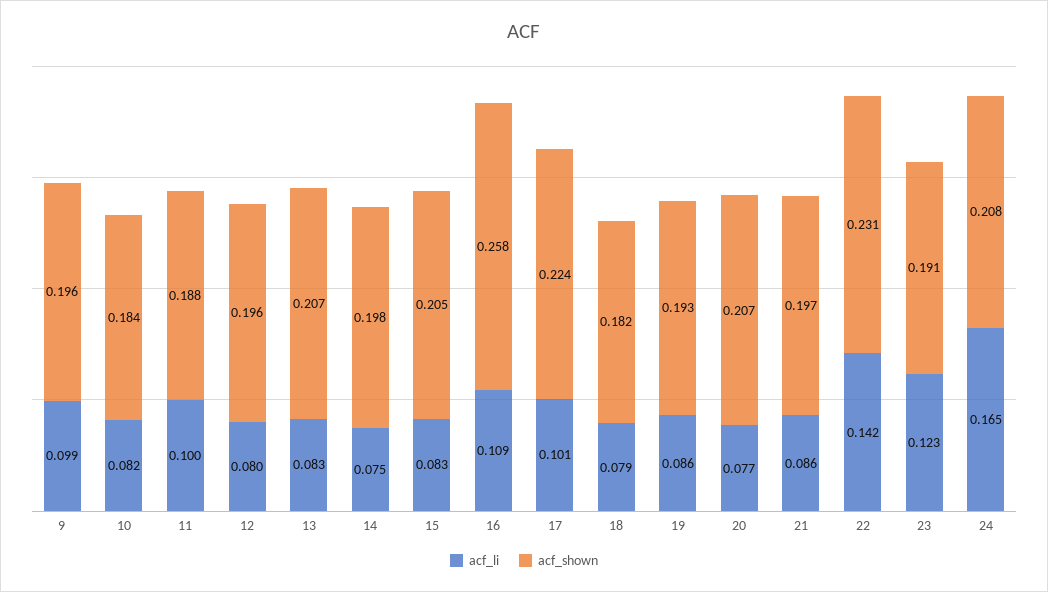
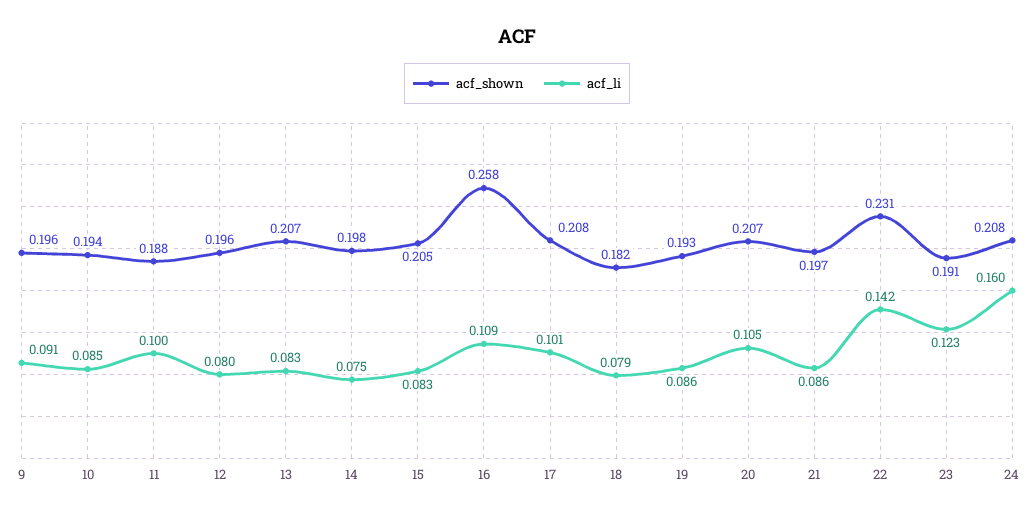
acf_li, 9: 0.099 -> 0.091
acf_li, 10: 0.082 -> 0.085
acf_shown, 10: 0.184 -> 0.194
acf_shown, 17: 0.224 -> 0.208
acf_li, 20: 0.077 -> 0.105
acf_li, 24: 0.165 -> 0.16

